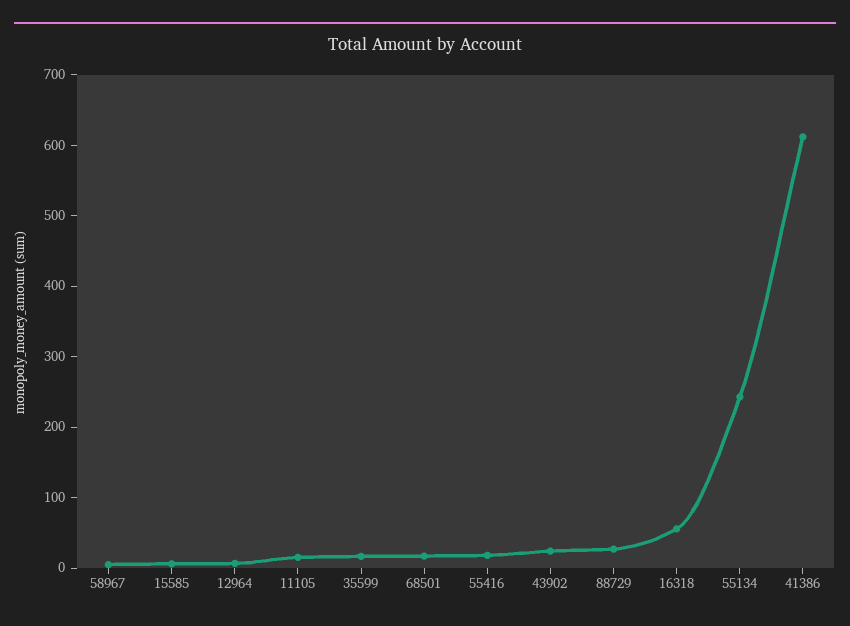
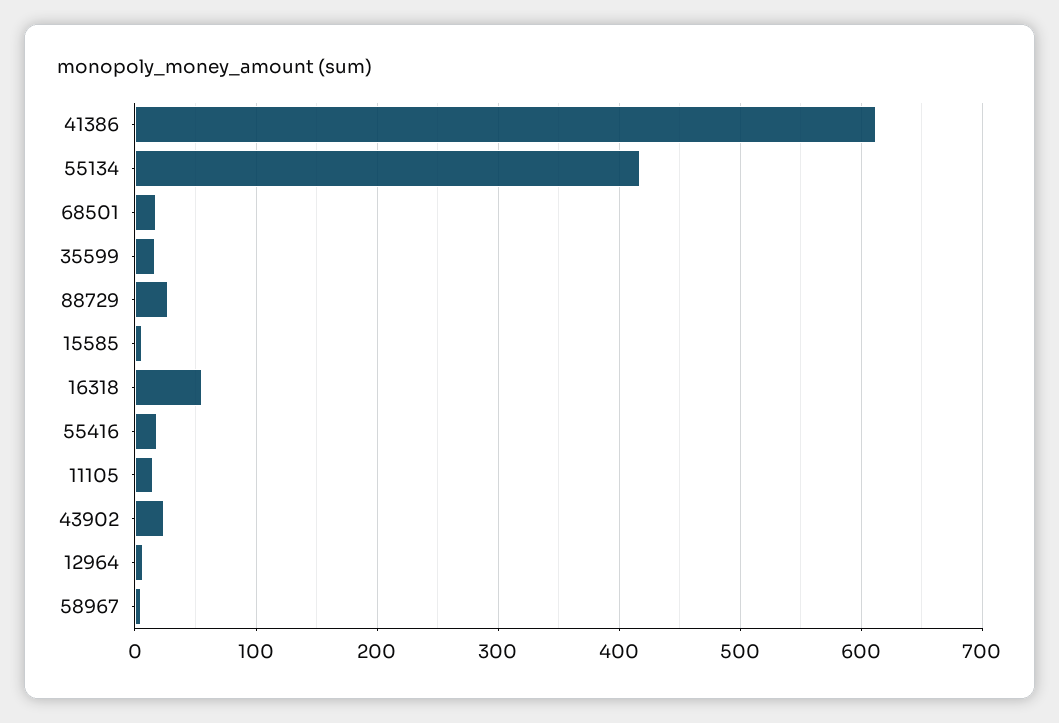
55134: 240 -> 420

